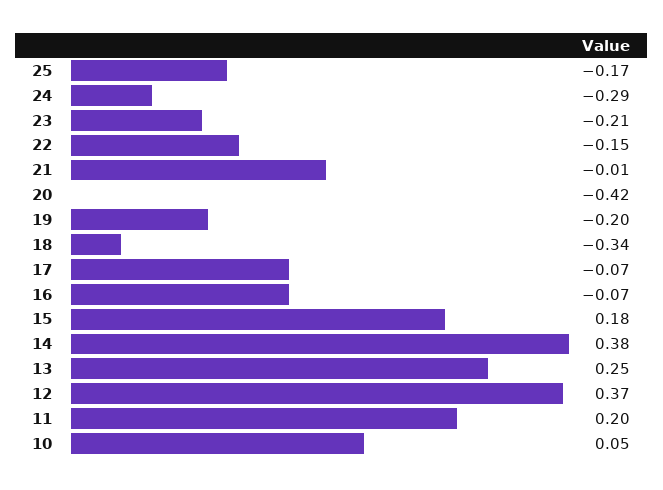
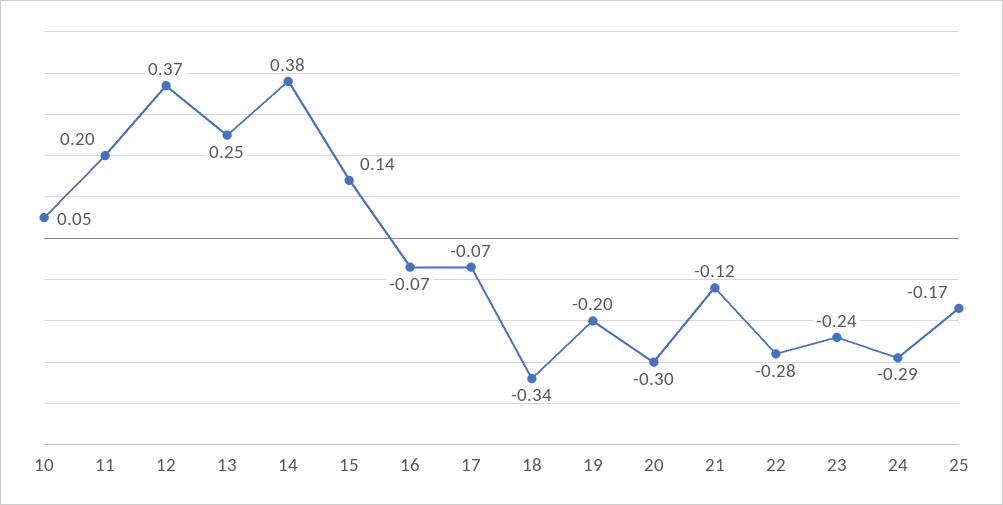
23: -0.21 -> -0.24
22: -0.15 -> -0.28
21: -0.01 -> -0.12
20: -0.42 -> -0.3
15: 0.18 -> 0.14

